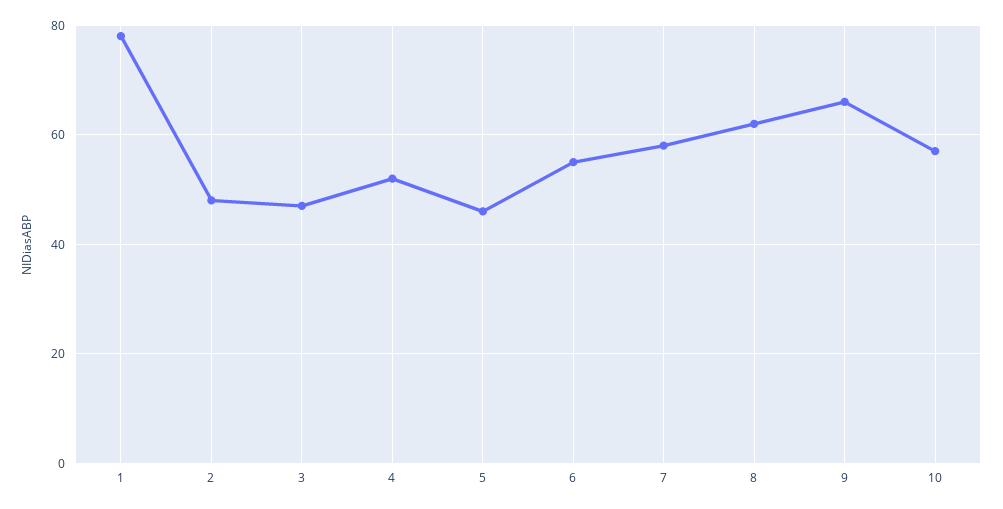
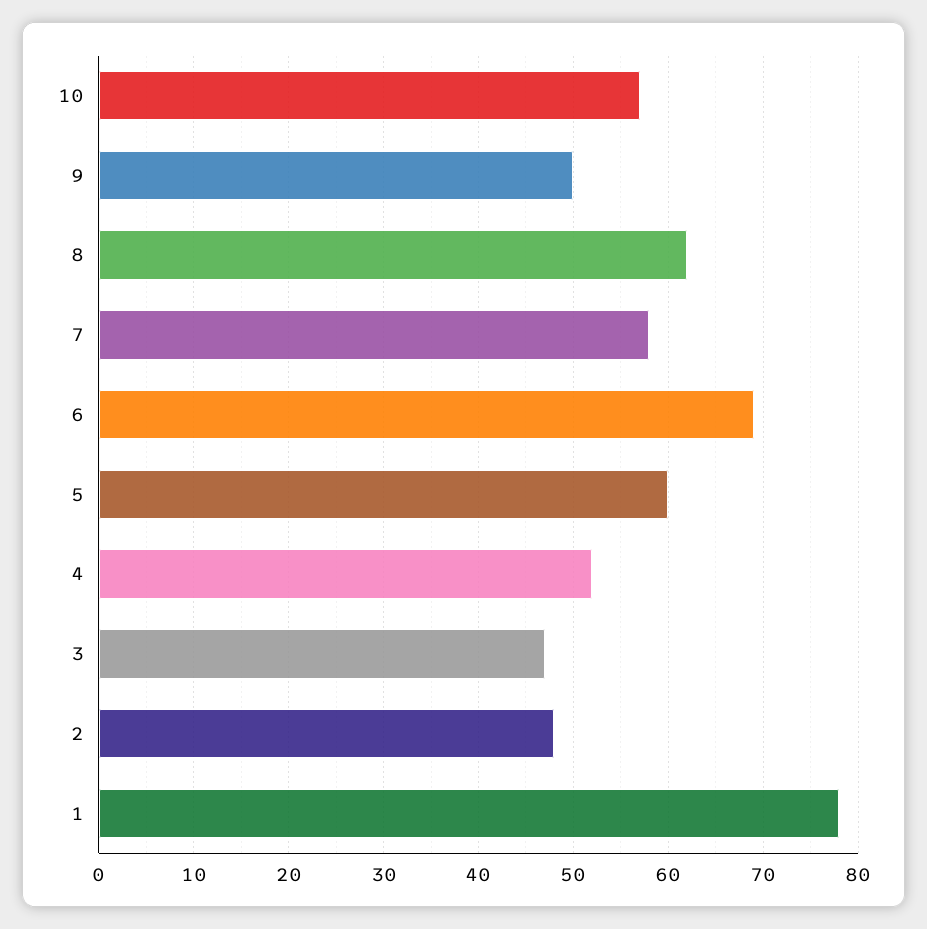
5: 45 -> 60
6: 55 -> 69
9: 65 -> 50

